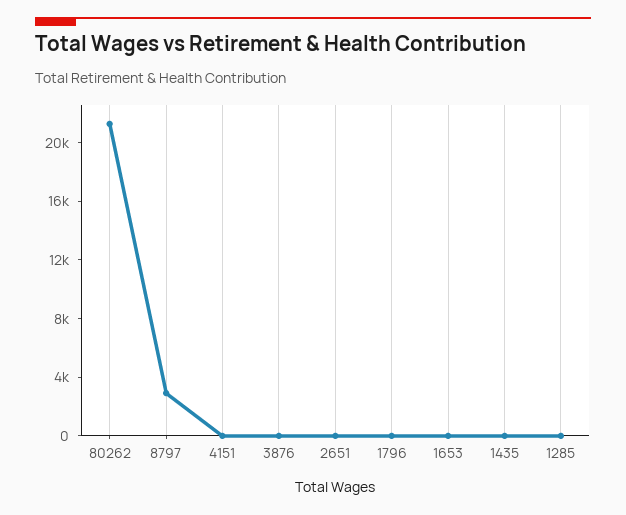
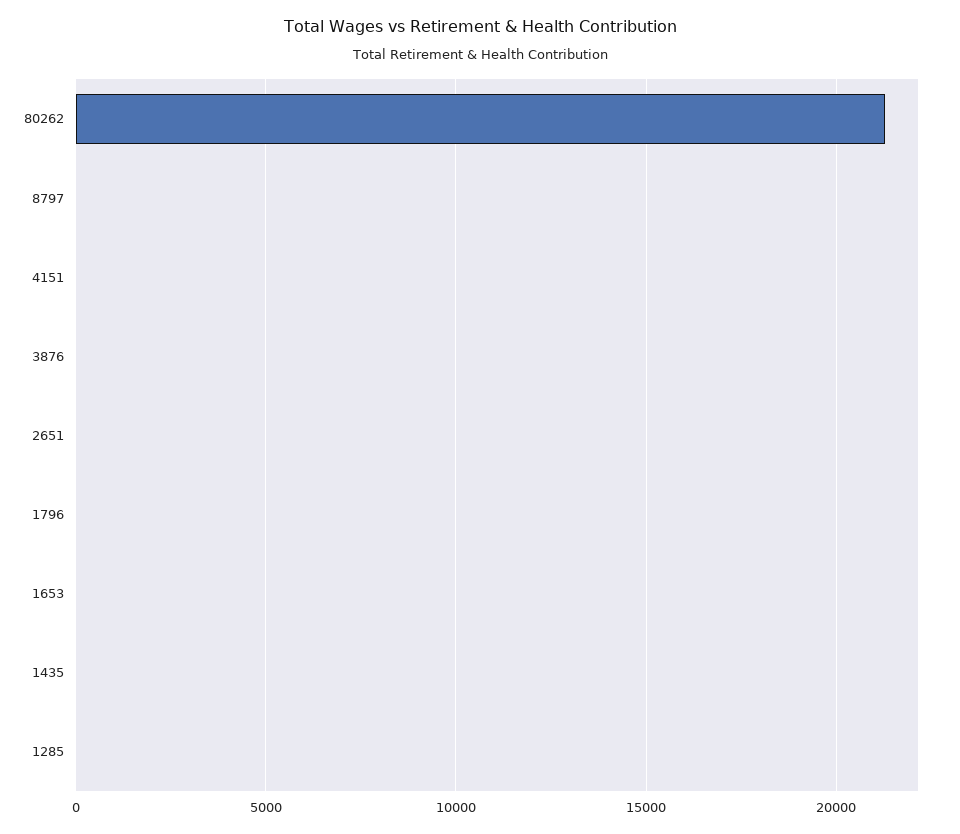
8797: 3000 -> 0

